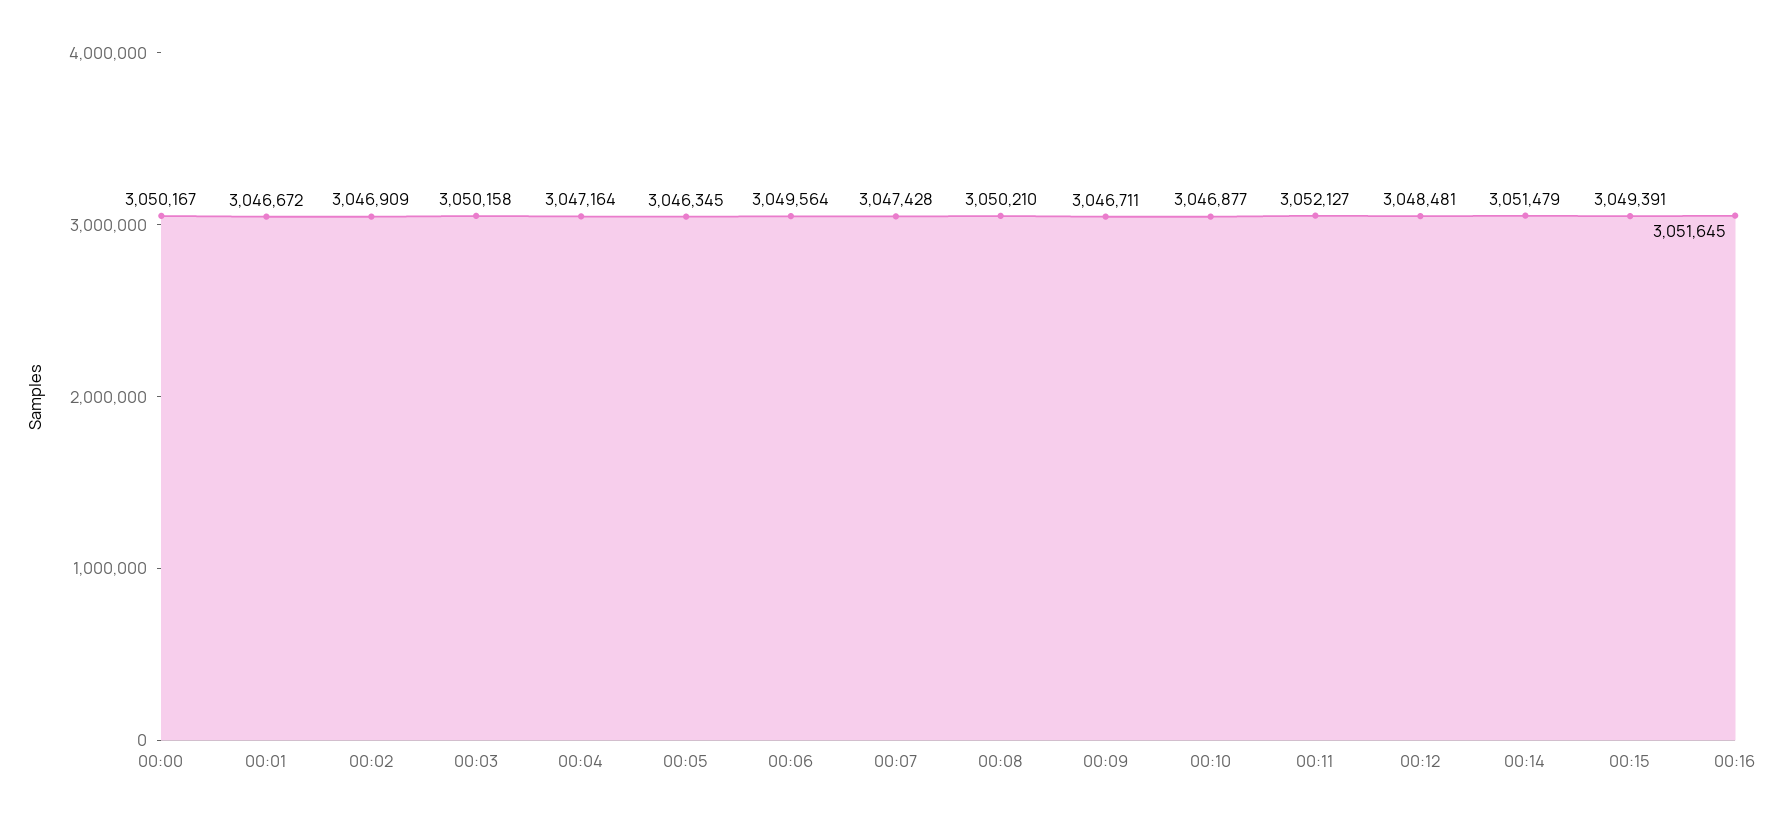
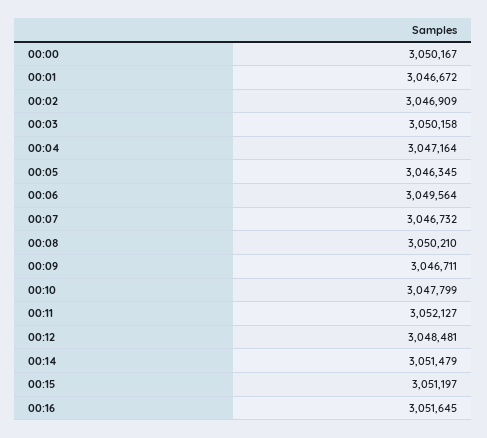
00:07: 3047428 -> 3046732
00:10: 3046877 -> 3047799
00:15: 3049391 -> 3051197

